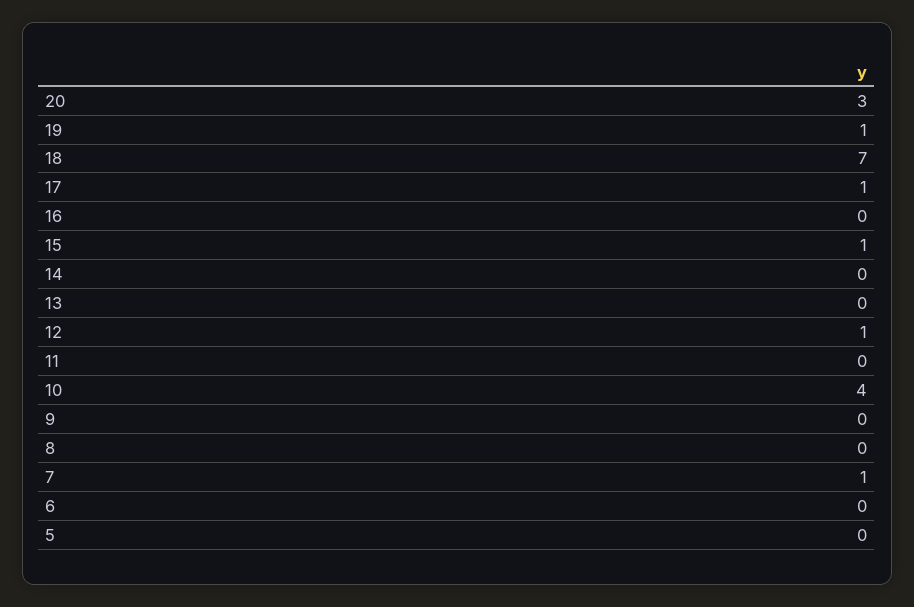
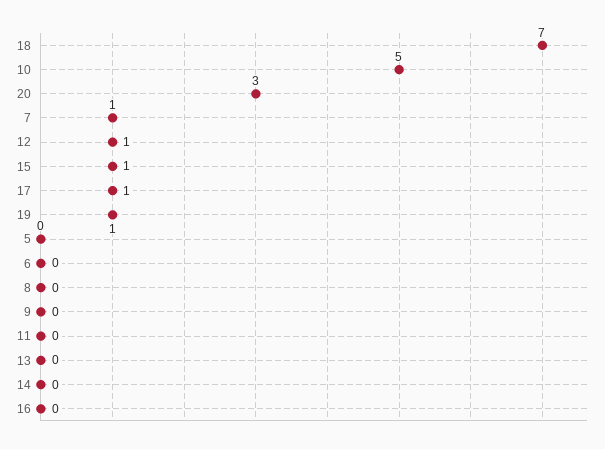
10: 4 -> 5

